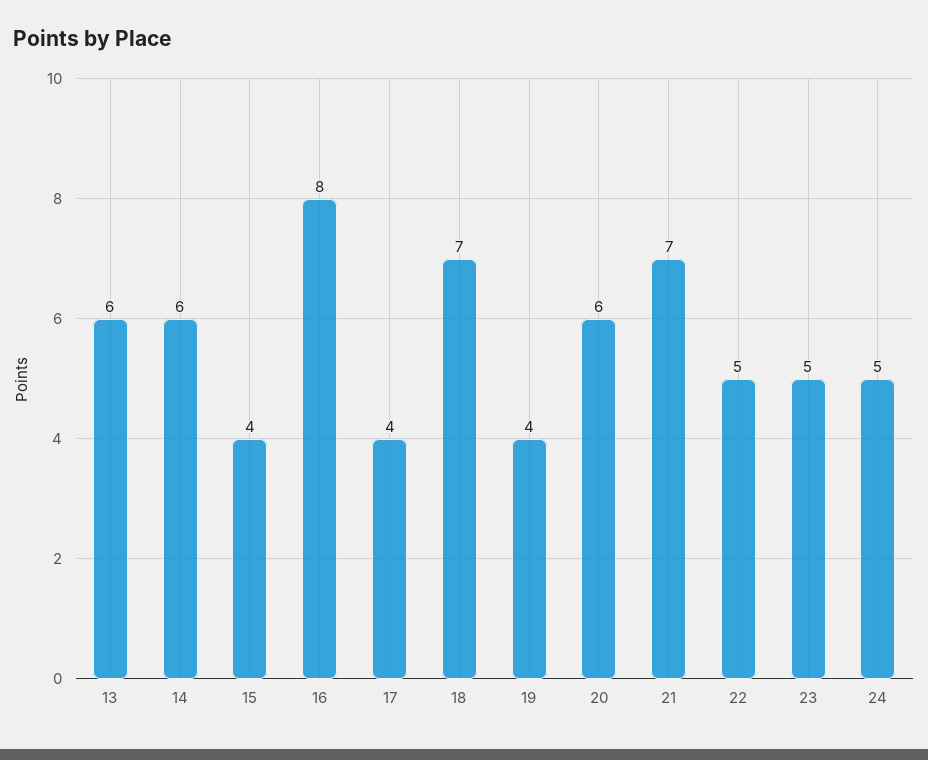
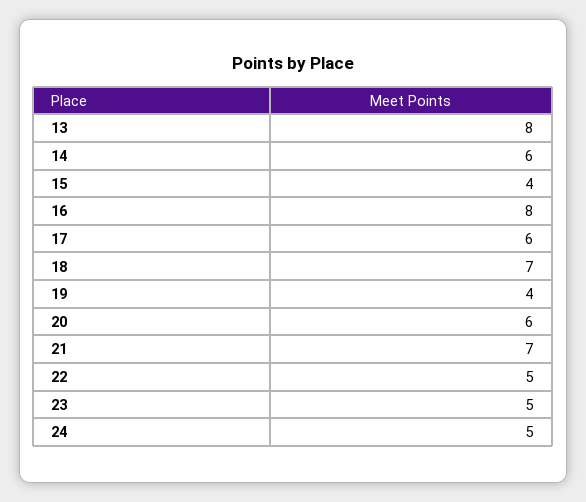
13: 6 -> 8
17: 4 -> 6

